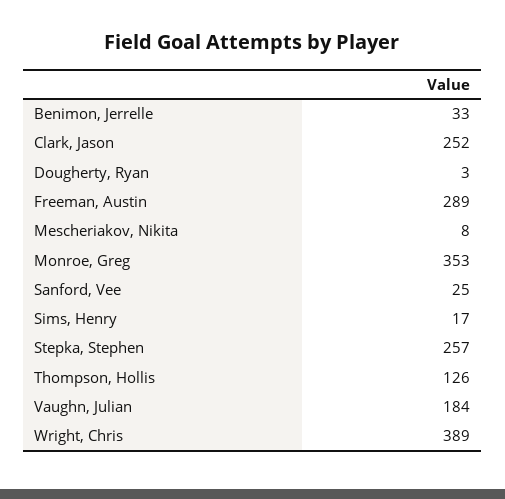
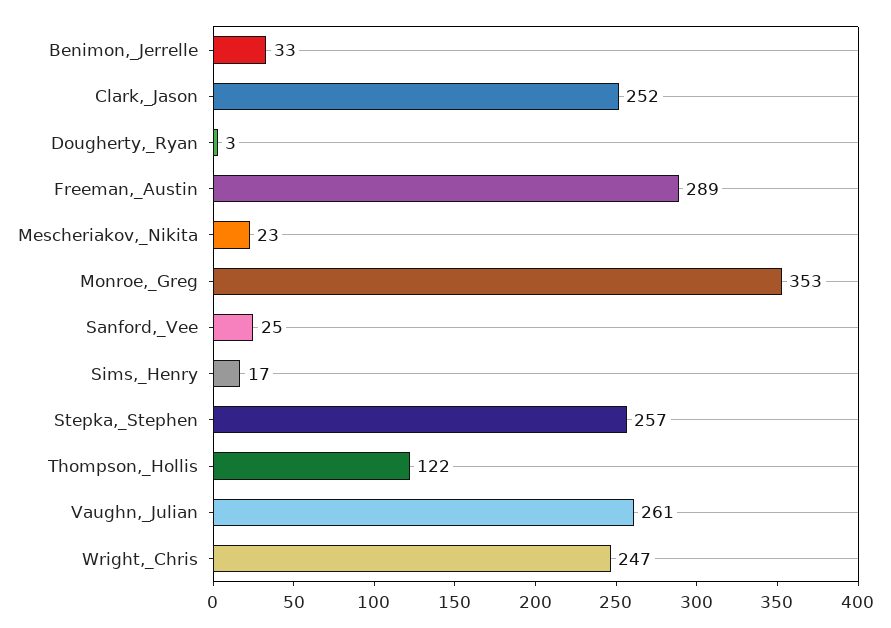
Mescheriakov, Nikita: 8 -> 23
Thompson, Hollis: 126 -> 122
Vaughn, Julian: 184 -> 261
Wright, Chris: 389 -> 247

